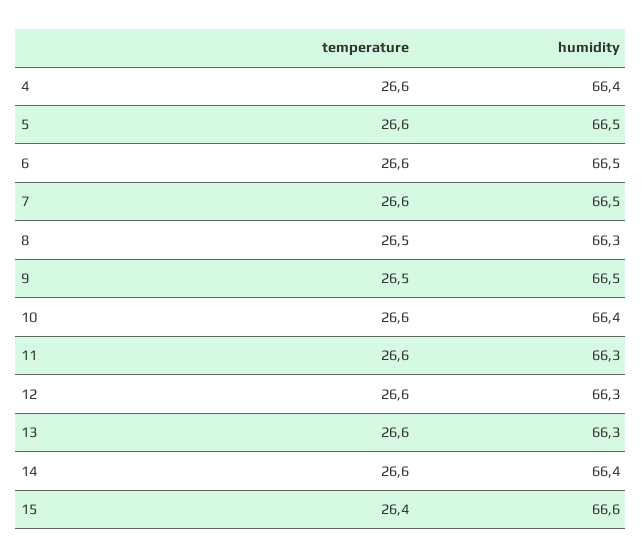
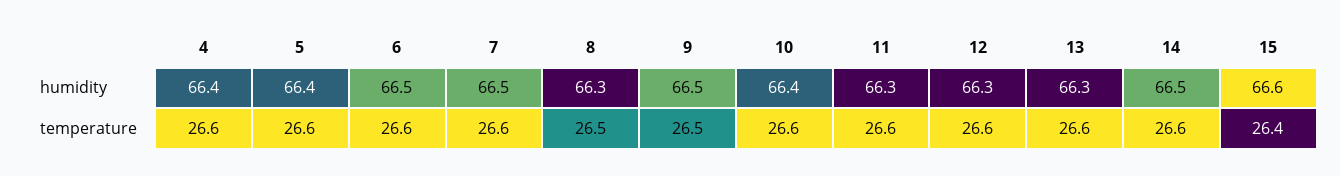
humidity, 5: 66.5 -> 66.4
humidity, 14: 66.4 -> 66.5

